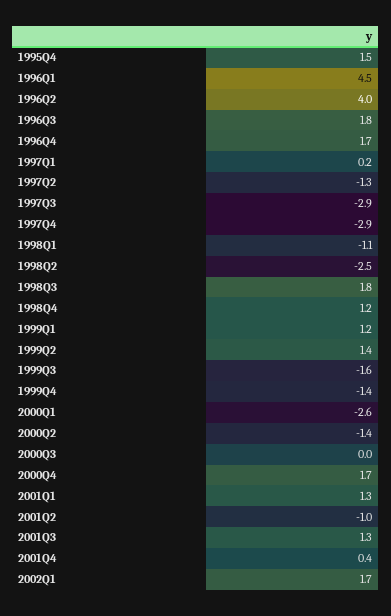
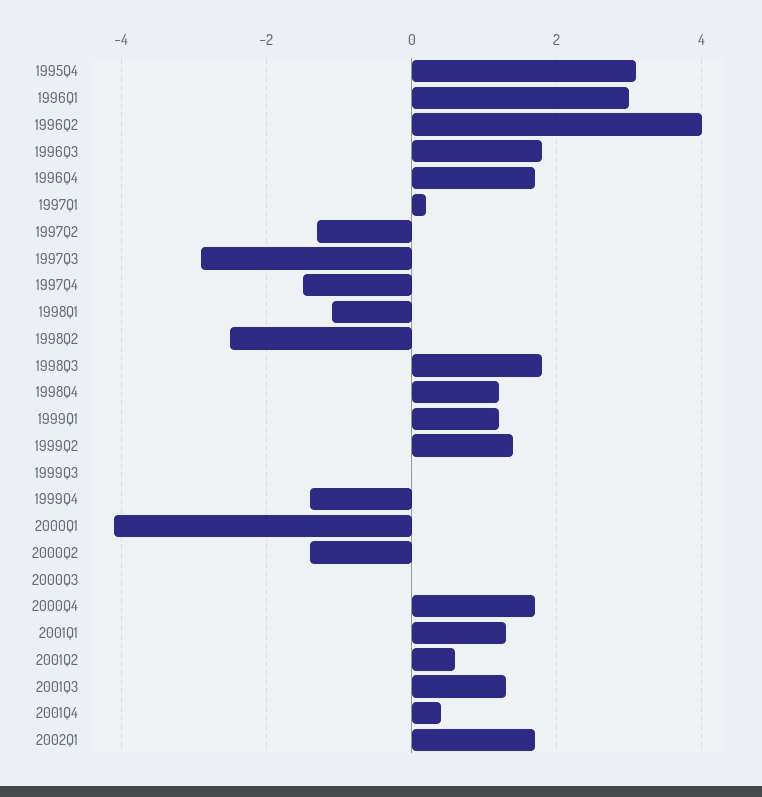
1995Q4: 1.5 -> 3
1996Q1: 4.5 -> 3
1997Q4: -2.9 -> -1.5
1999Q3: -1.6 -> 0
2000Q1: -2.6 -> -4
2001Q2: -1 -> 0.5

